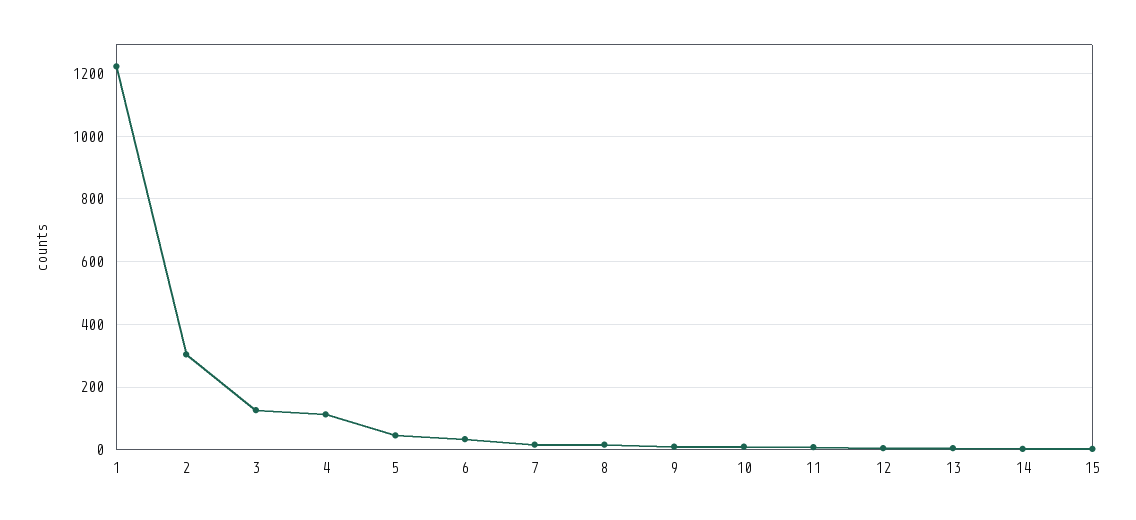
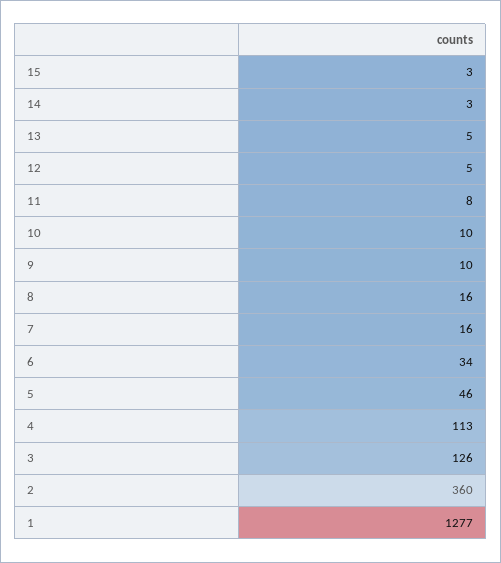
1: 1220 -> 1277
2: 300 -> 360

